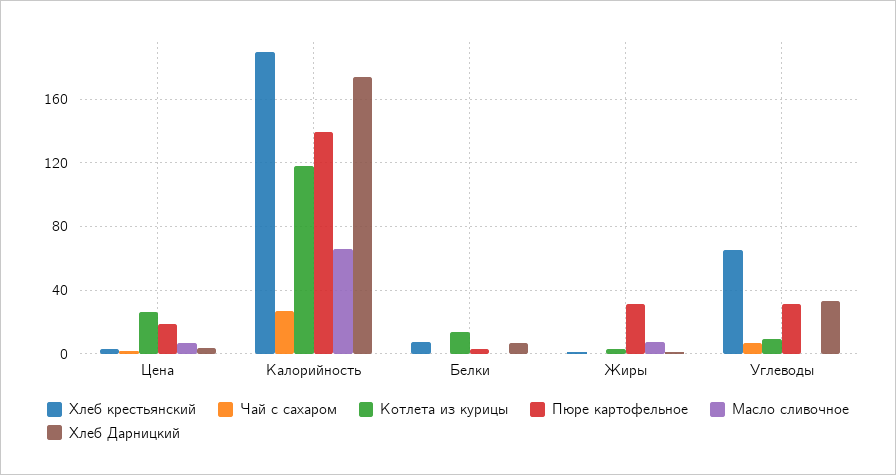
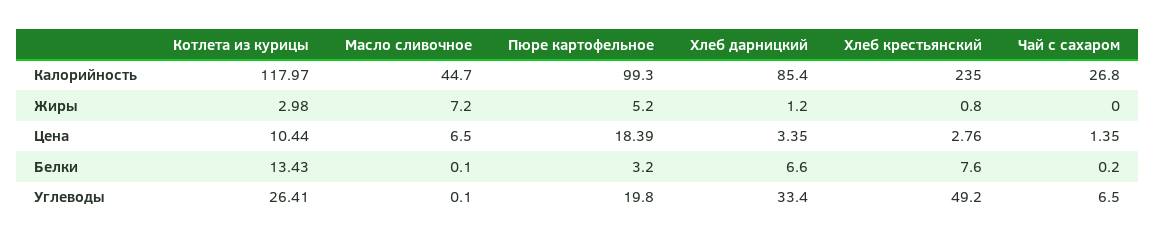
Котлета из курицы, Цена: 25 -> 10.44
Хлеб крестьянский, Калорийность: 190 -> 235
Пюре картофельное, Калорийность: 140 -> 99.3
Масло сливочное, Калорийность: 65 -> 44.7
Хлеб Дарницкий, Калорийность: 175 -> 85.4
Пюре картофельное, Жиры: 30 -> 5.2
Хлеб крестьянский, Углеводы: 65 -> 49.2
Котлета из курицы, Углеводы: 10 -> 26.41
Пюре картофельное, Углеводы: 30 -> 19.8

